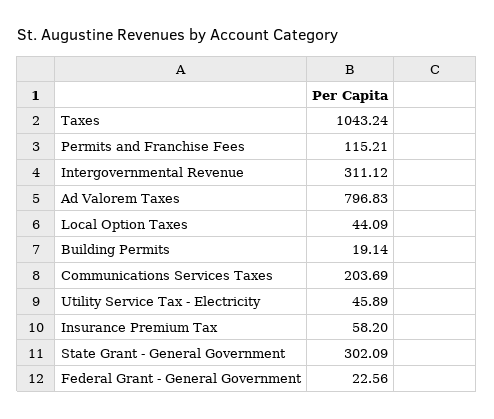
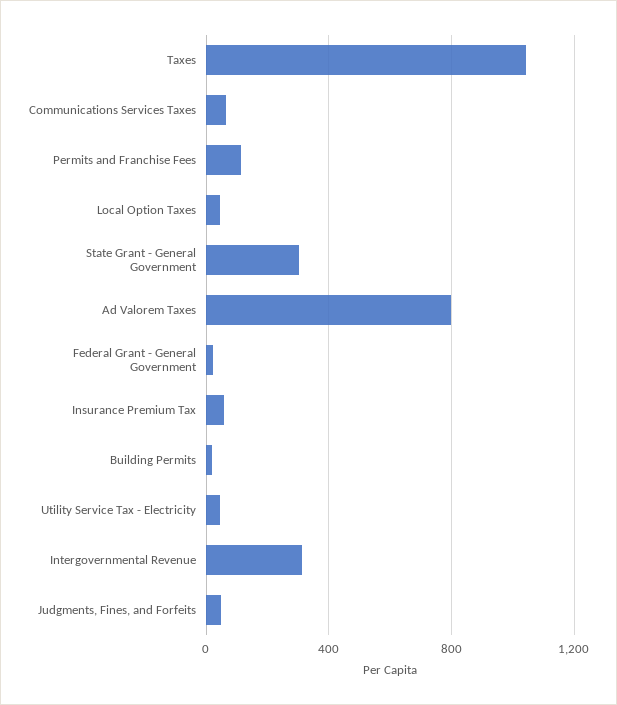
Communications Services Taxes: 203.69 -> 50
Judgments, Fines, and Forfeits: none -> 50

